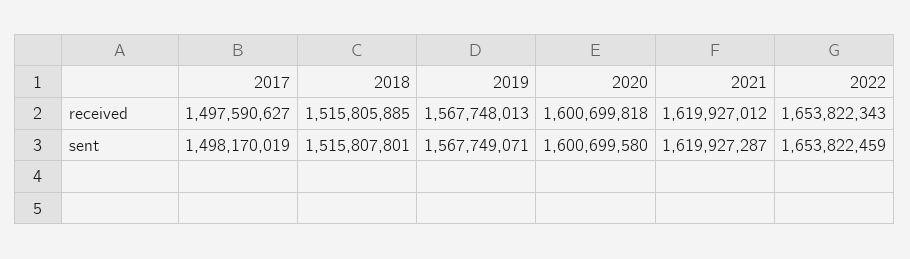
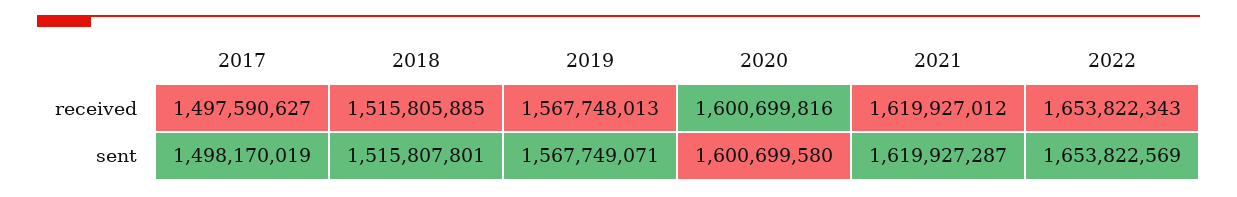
2020, received: 1600699818 -> 1600699816
2022, sent: 1653822459 -> 1653822569

